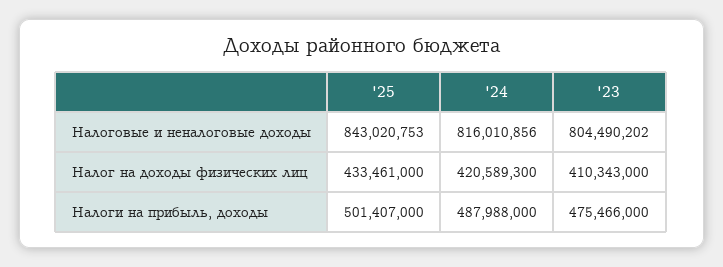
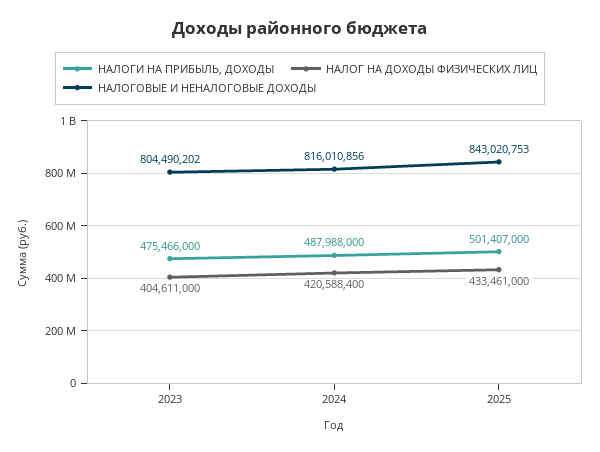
Налог на доходы физических лиц, '24: 420589300 -> 420588400
Налог на доходы физических лиц, '23: 410343000 -> 404611000

